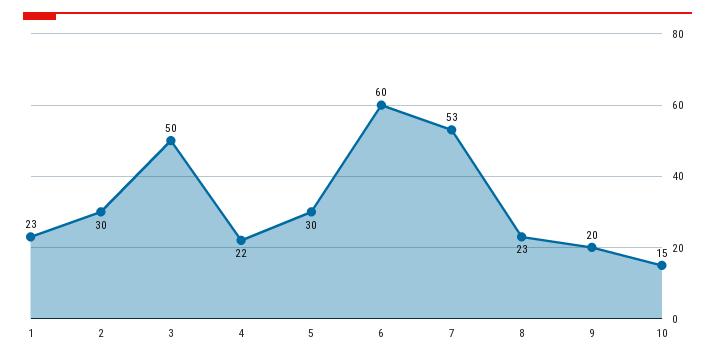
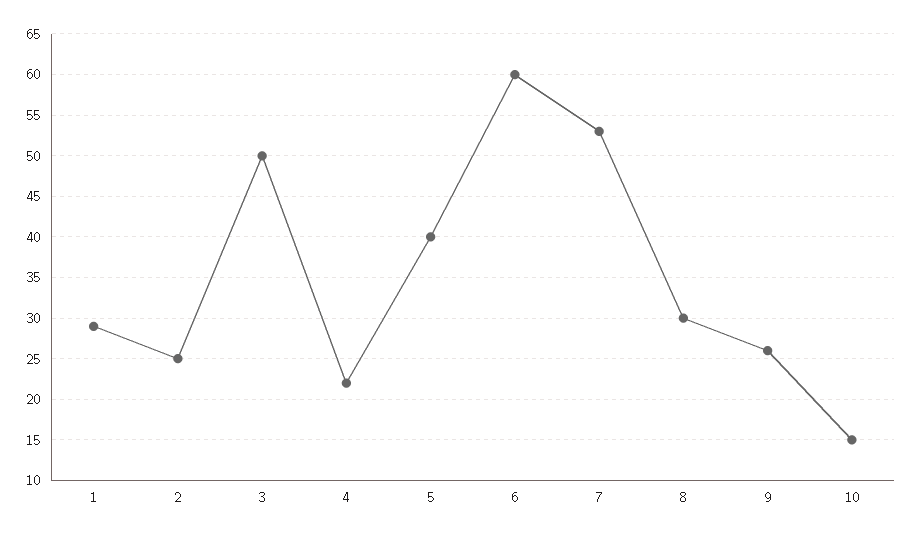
1: 23 -> 29
2: 30 -> 25
5: 30 -> 40
8: 23 -> 30
9: 20 -> 26

